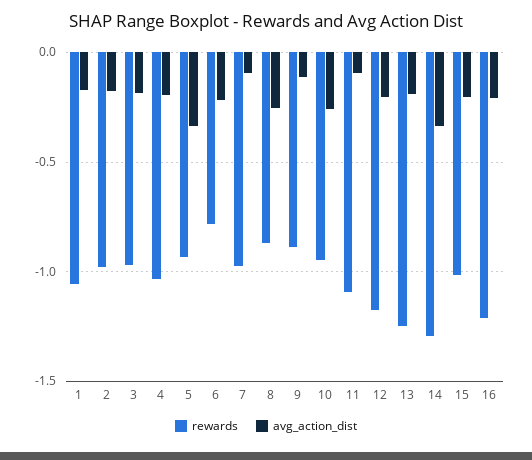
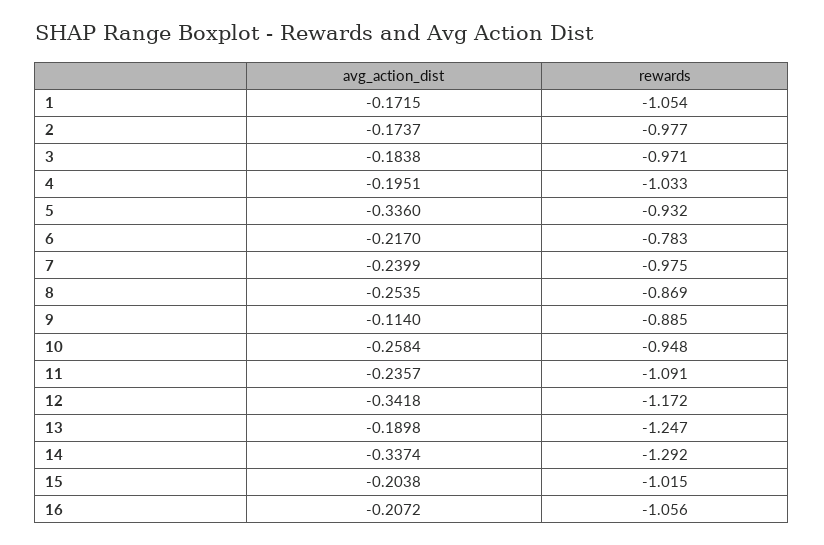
avg_action_dist, 7: -0.1 -> -0.2399
avg_action_dist, 11: -0.1 -> -0.2357
avg_action_dist, 12: -0.2 -> -0.3418
rewards, 16: -1.2 -> -1.056

